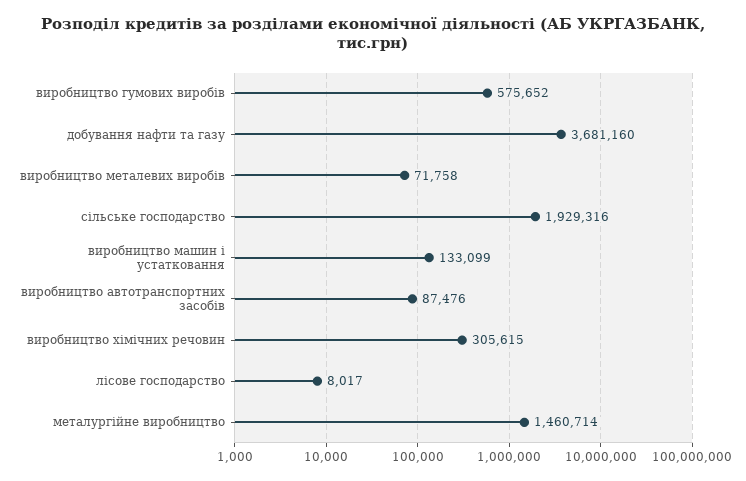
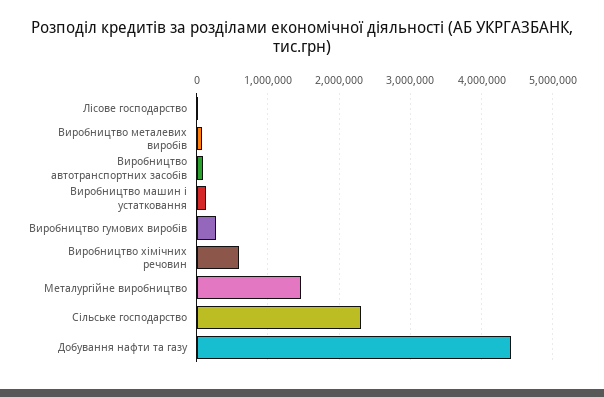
виробництво гумових виробів: 575652 -> 300000
добування нафти та газу: 3681160 -> 4400000
сільське господарство: 1929316 -> 2300000
виробництво хімічних речовин: 305615 -> 600000

